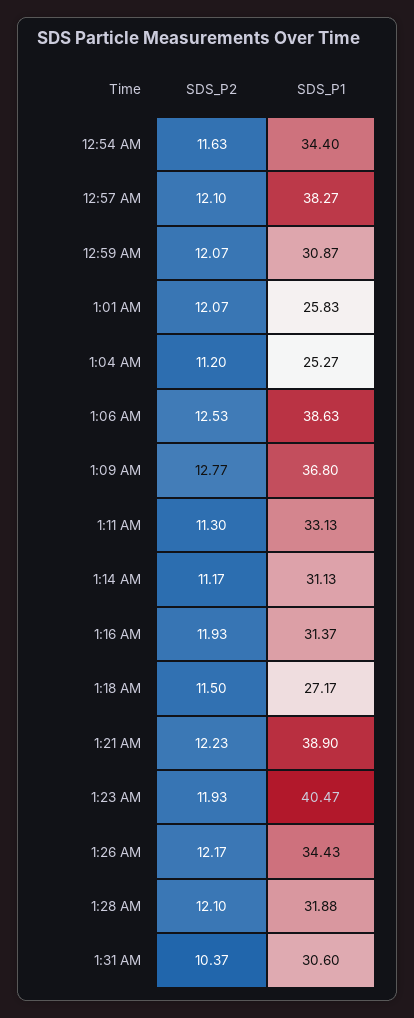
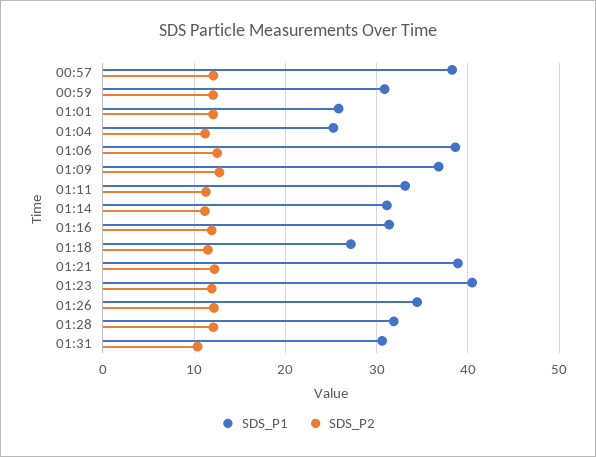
SDS_P2, 12:54 AM: 11.63 -> none
SDS_P1, 12:54 AM: 34.4 -> none

